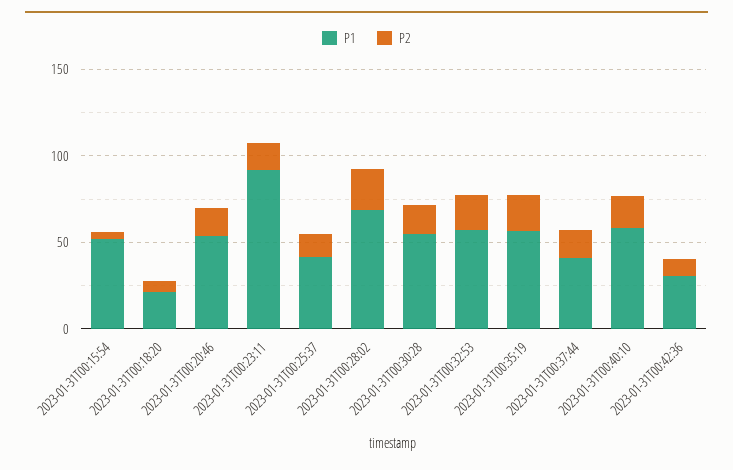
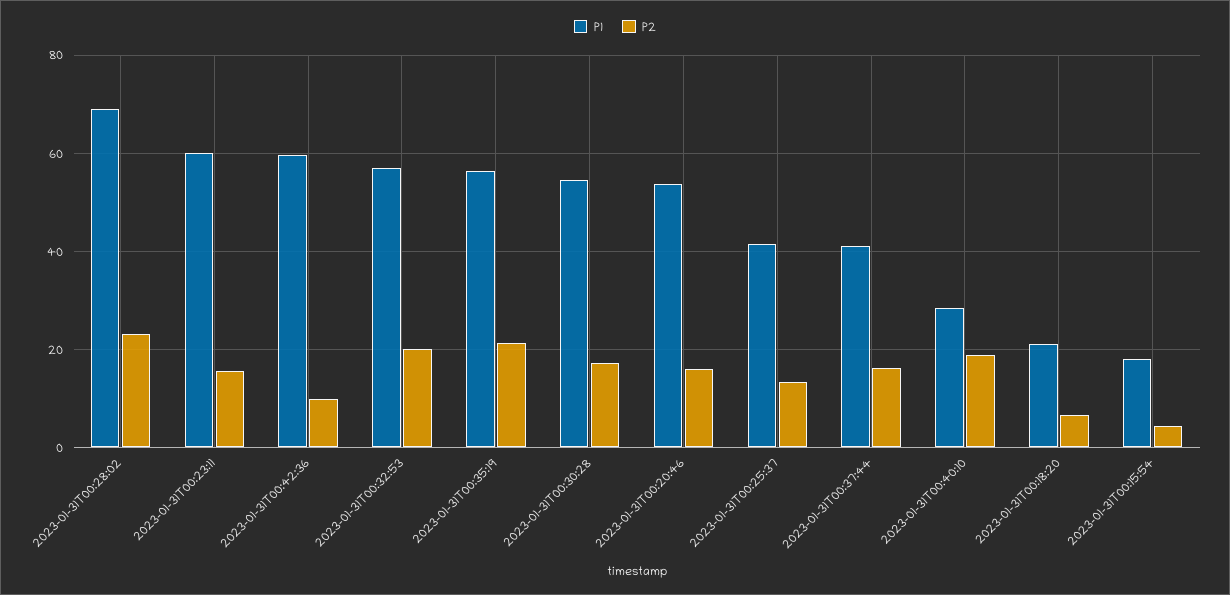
P1, 2023-01-31T00:15:54: 50 -> 18
P1, 2023-01-31T00:23:11: 90 -> 60
P1, 2023-01-31T00:40:10: 60 -> 28
P1, 2023-01-31T00:42:36: 30 -> 60

